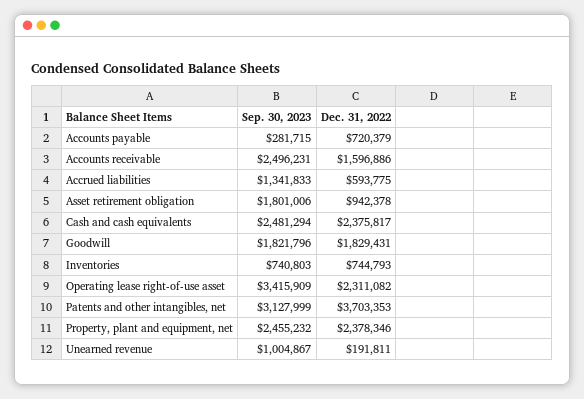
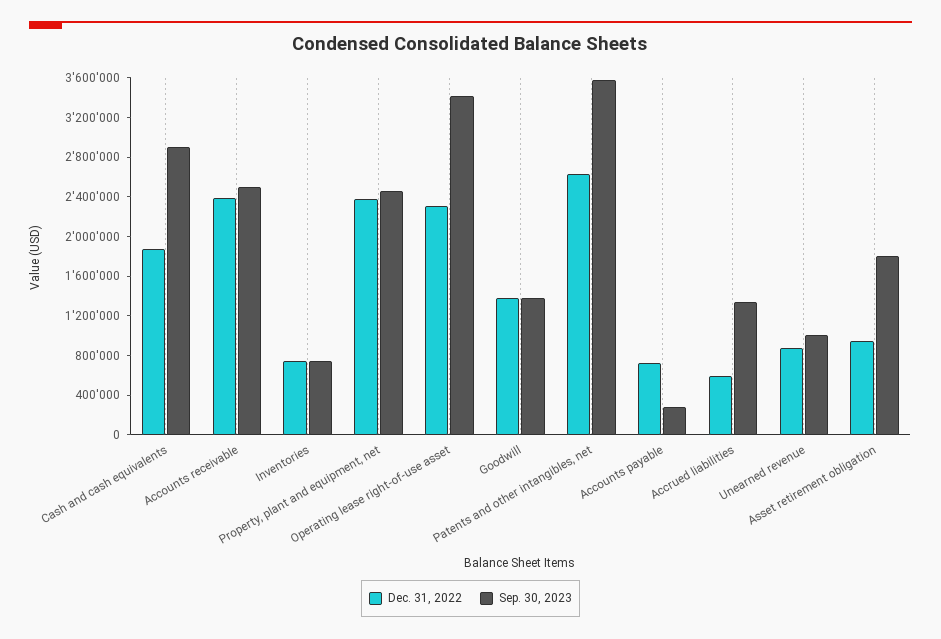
Dec. 31, 2022, Accounts receivable: 1596886 -> 2400000
Sep. 30, 2023, Cash and cash equivalents: 2481294 -> 2900000
Dec. 31, 2022, Cash and cash equivalents: 2375817 -> 1900000
Sep. 30, 2023, Goodwill: 1821796 -> 1400000
Dec. 31, 2022, Goodwill: 1829431 -> 1400000
Sep. 30, 2023, Patents and other intangibles, net: 3127999 -> 3600000
Dec. 31, 2022, Patents and other intangibles, net: 3703353 -> 2600000
Dec. 31, 2022, Unearned revenue: 191811 -> 900000

